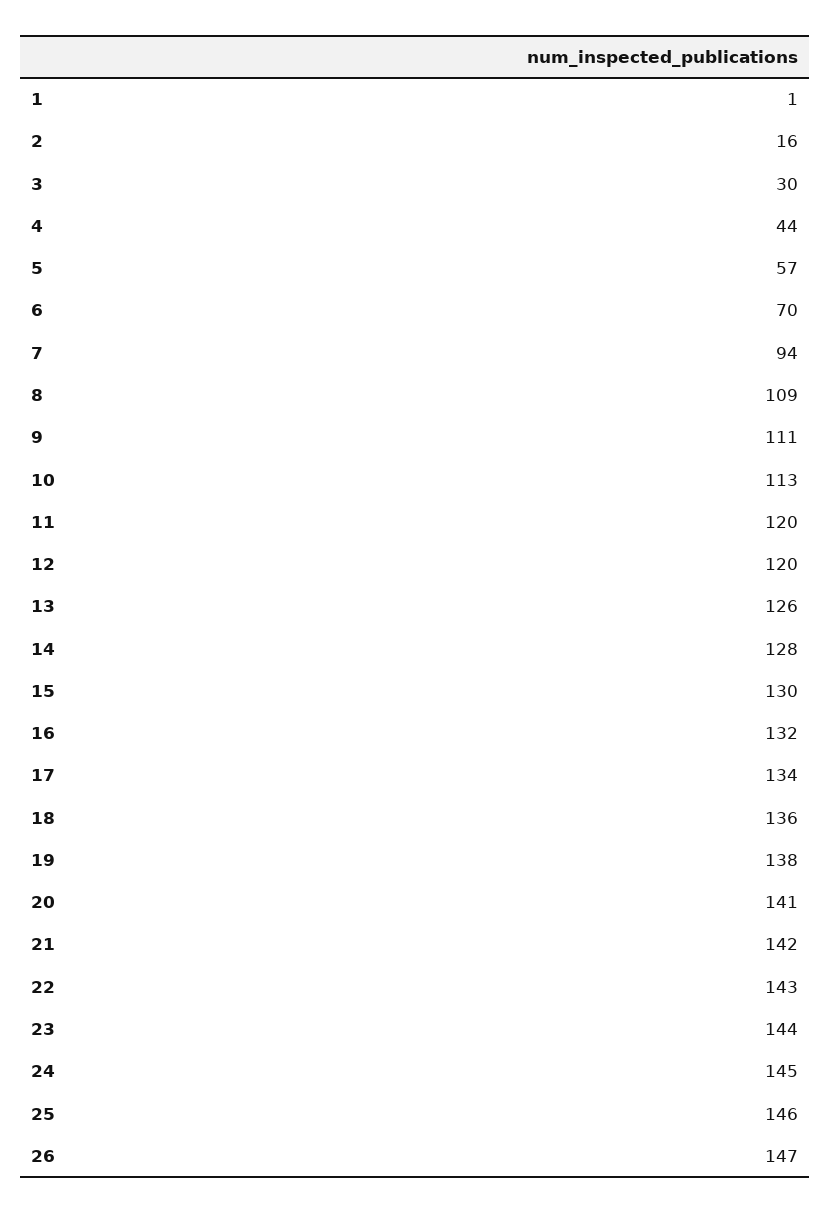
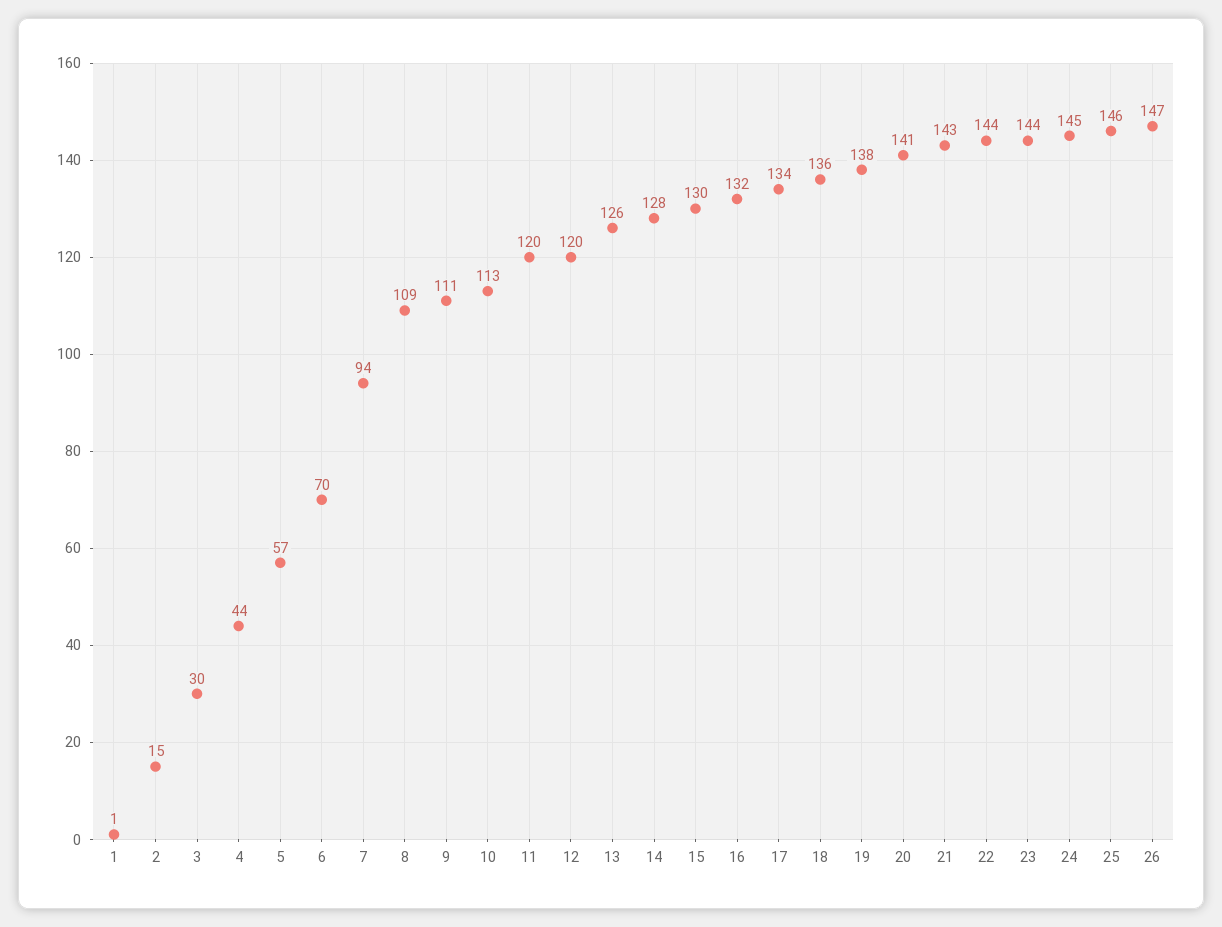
2: 16 -> 15
21: 142 -> 143
22: 143 -> 144

